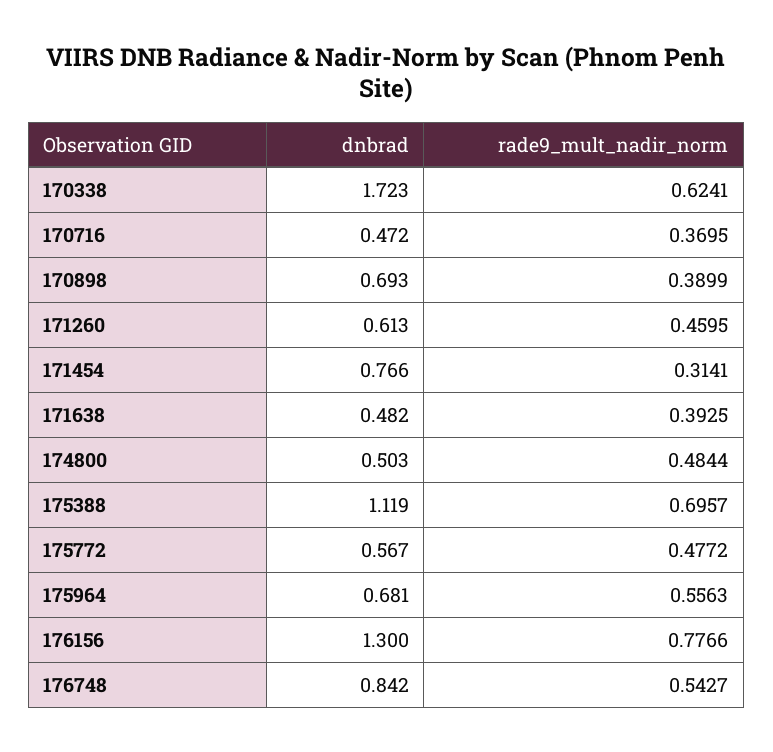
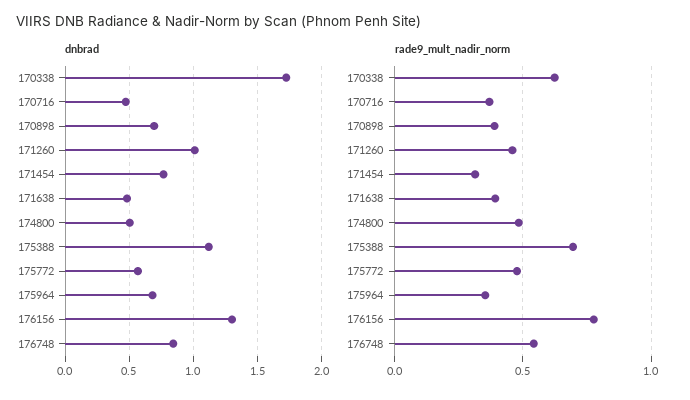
dnbrad, 171260: 0.613 -> 1
rade9_mult_nadir_norm, 175964: 0.5563 -> 0.35

